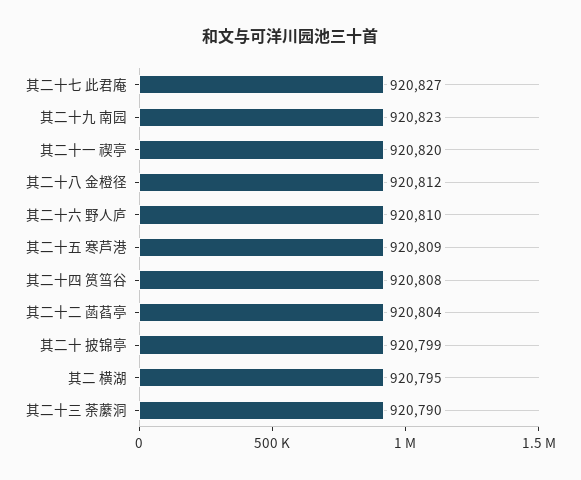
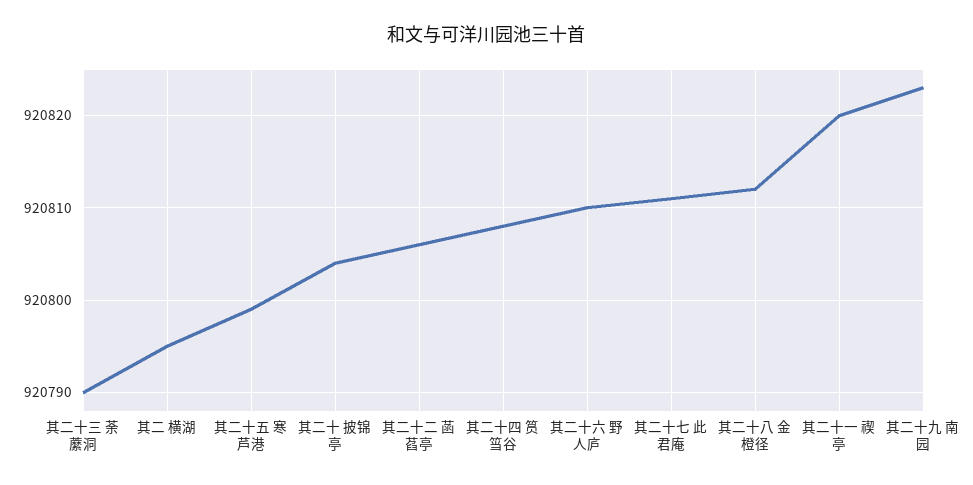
其二十七 此君庵: 920827 -> 920811
其二十五 寒芦港: 920809 -> 920799
其二十二 菡萏亭: 920804 -> 920806
其二十 披锦亭: 920799 -> 920804

